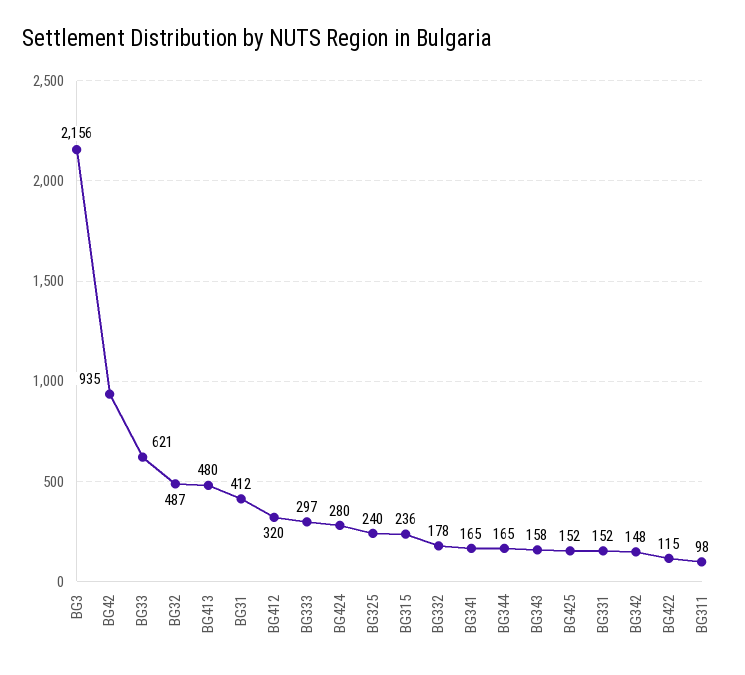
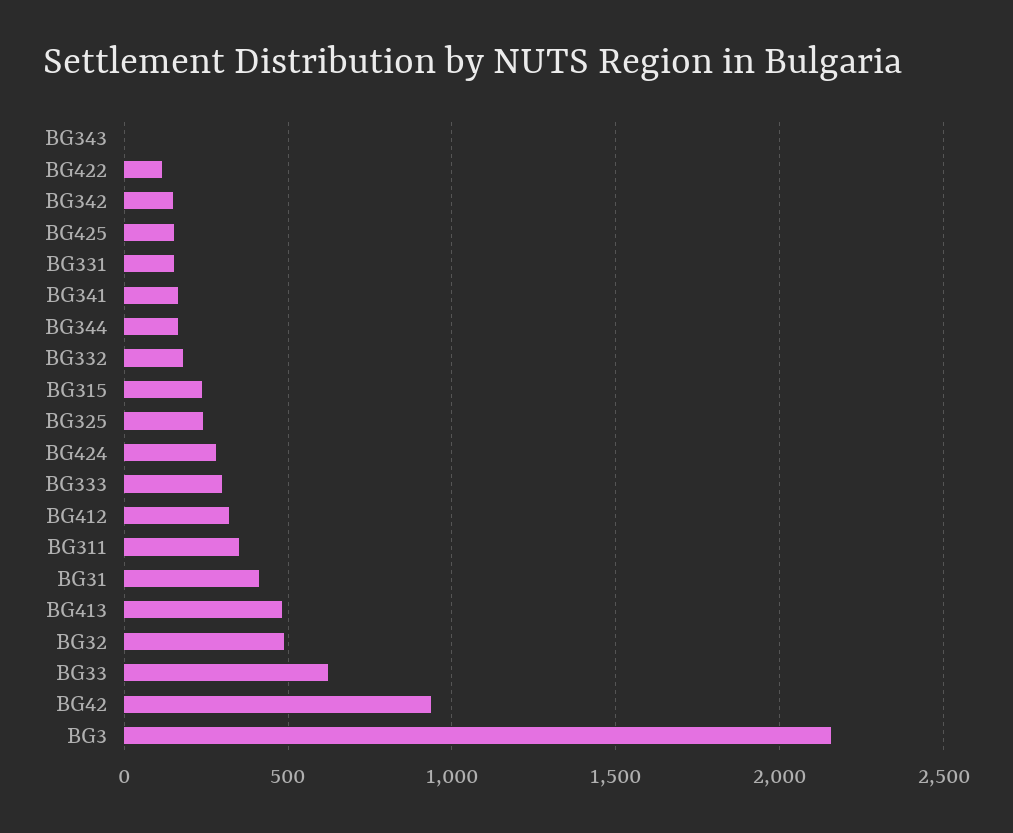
BG343: 158 -> 0
BG311: 98 -> 350

